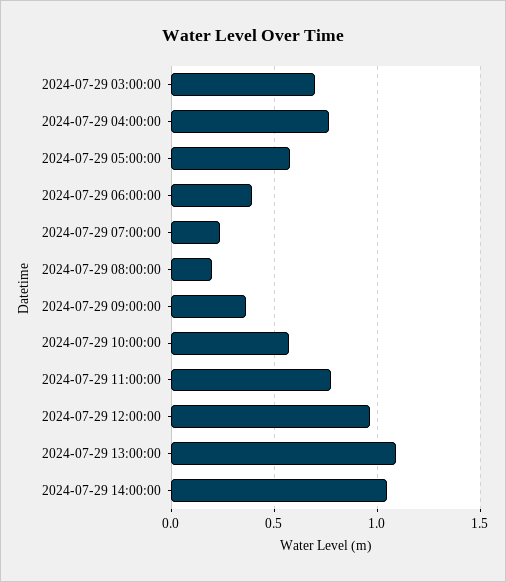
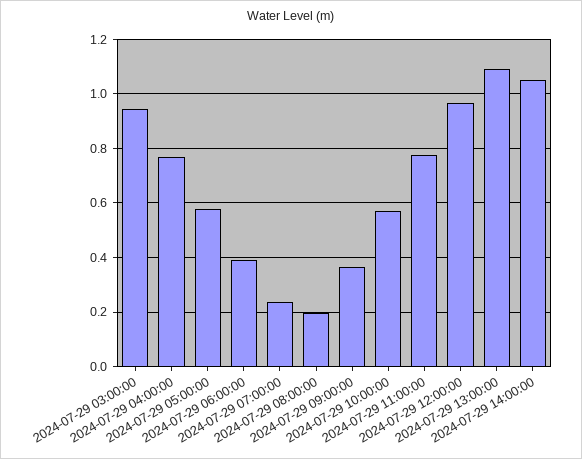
2024-07-29 03:00:00: 0.7 -> 0.95

